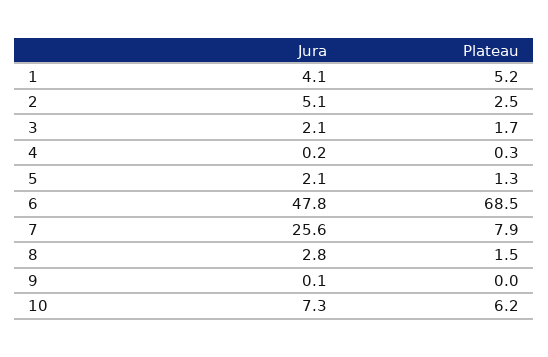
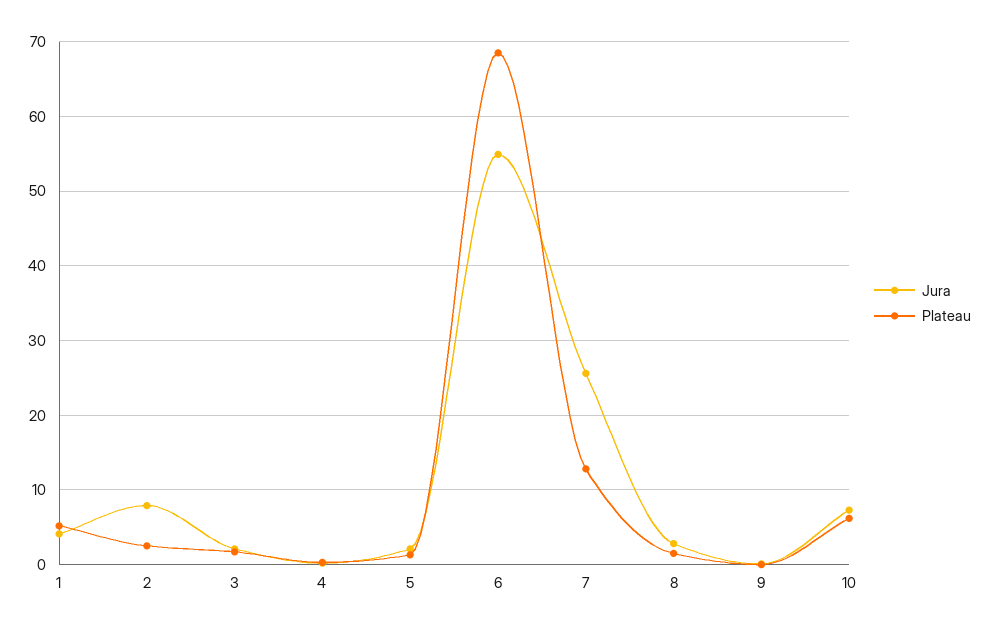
Jura, 2: 5.1 -> 8
Jura, 6: 47.8 -> 55
Plateau, 7: 7.9 -> 13

